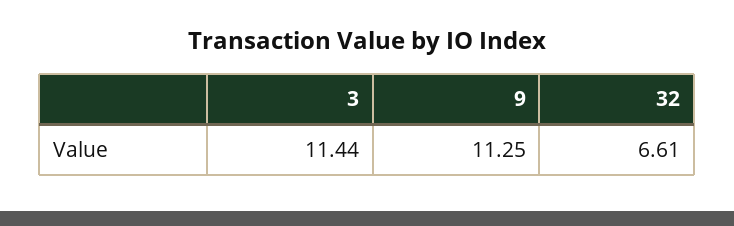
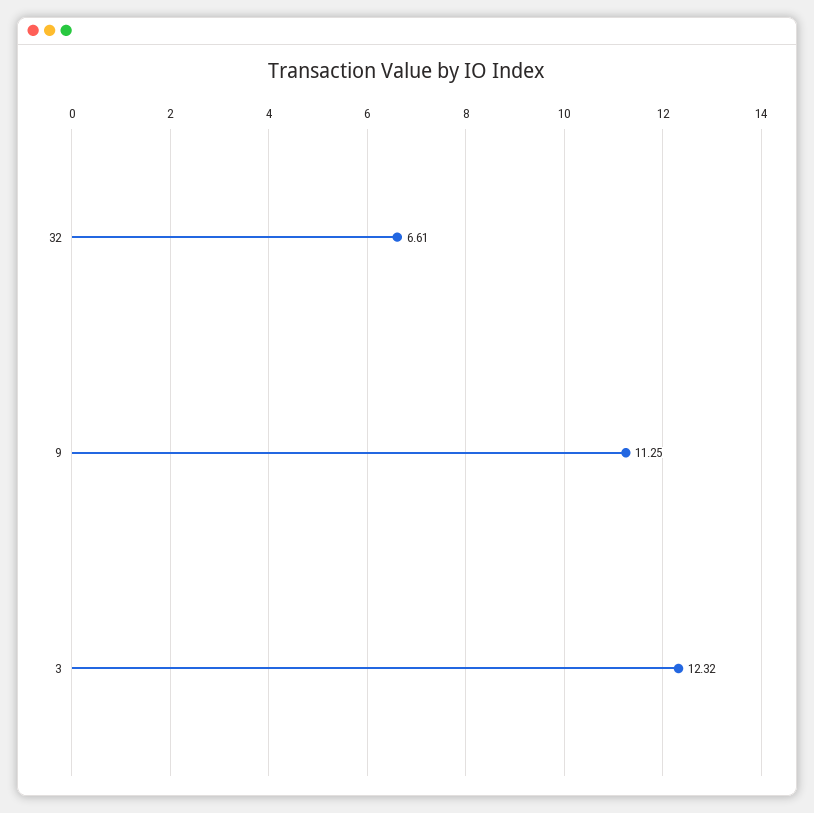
3: 11.44 -> 12.32

